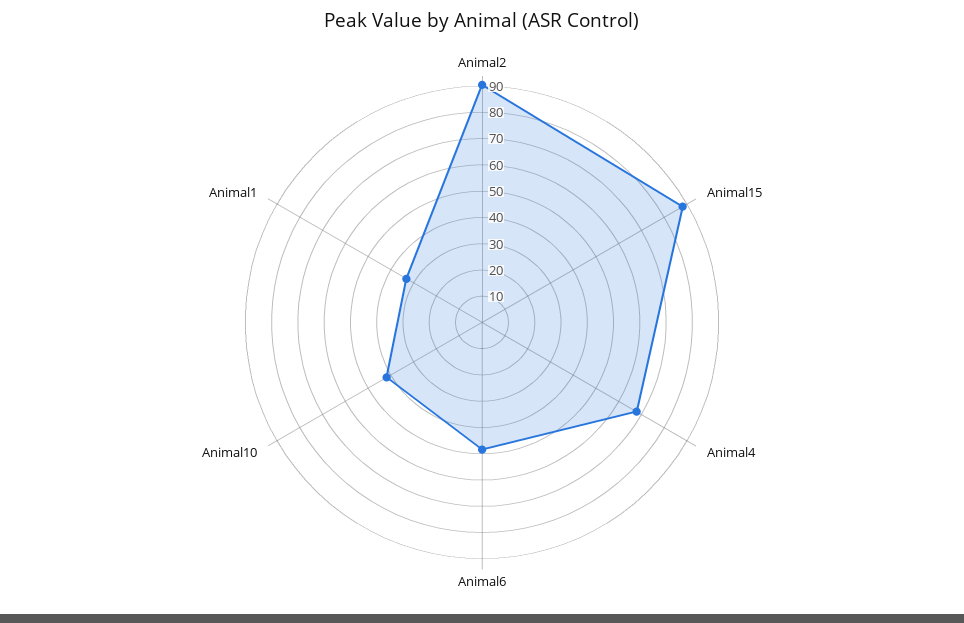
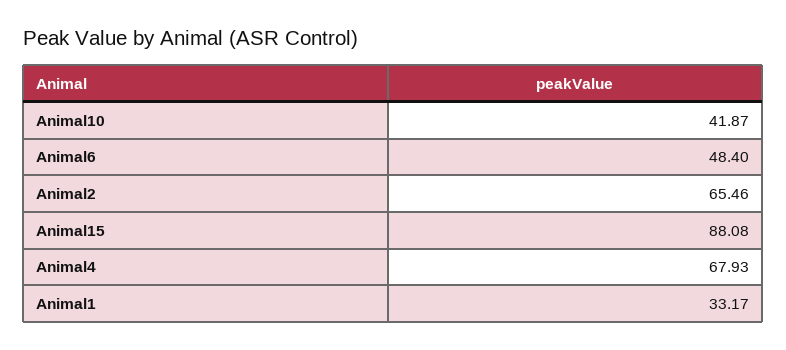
Animal2: 90 -> 65.46

